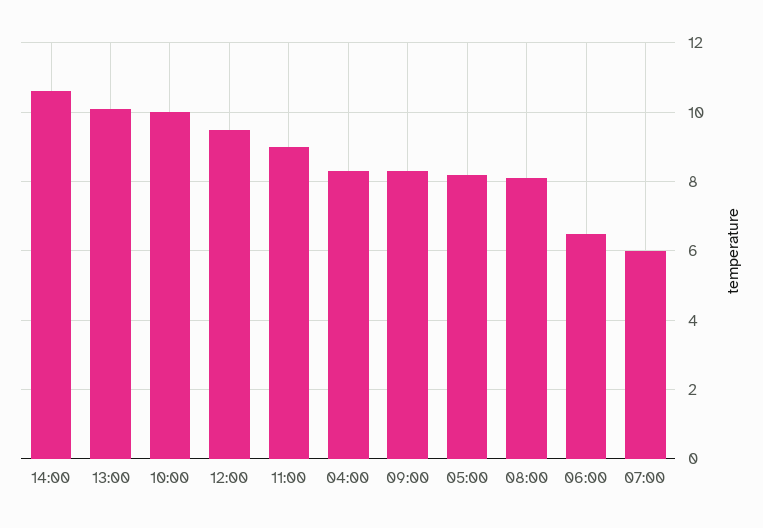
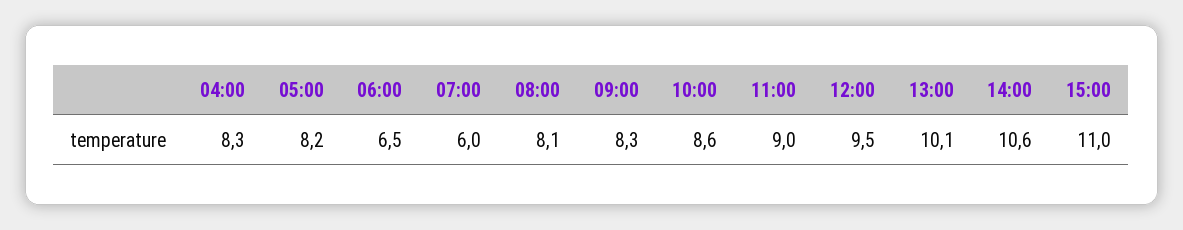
10:00: 10 -> 8.6
15:00: none -> 11

